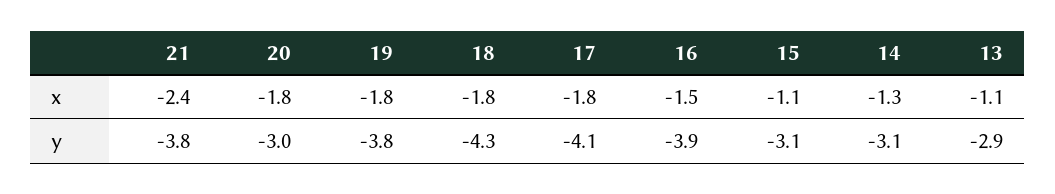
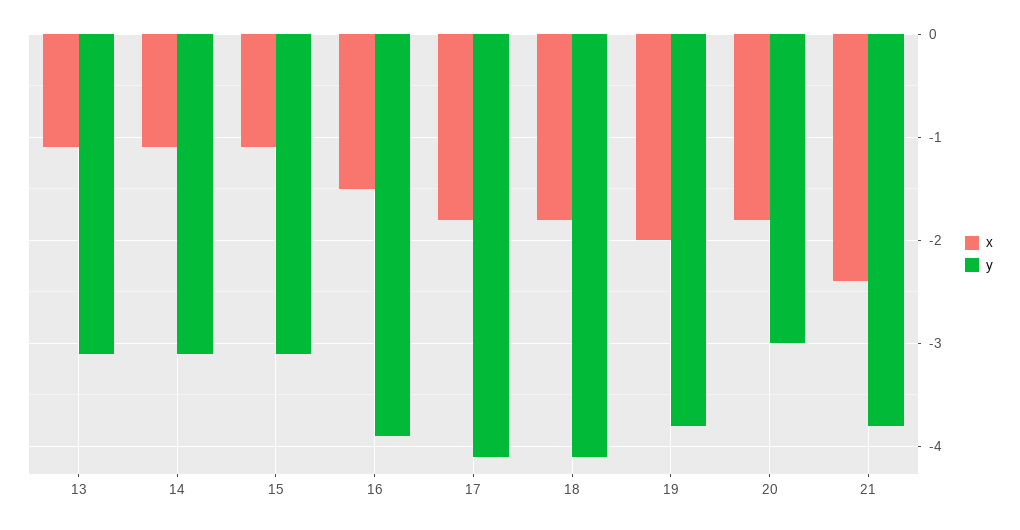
x, 19: -1.8 -> -2
x, 14: -1.3 -> -1.1
y, 18: -4.3 -> -4.1
y, 13: -2.9 -> -3.1

